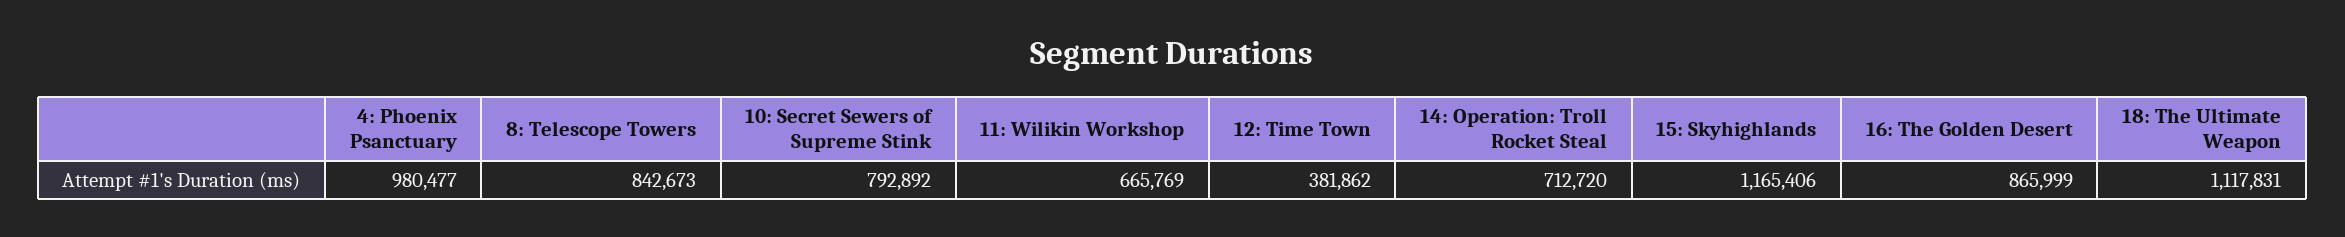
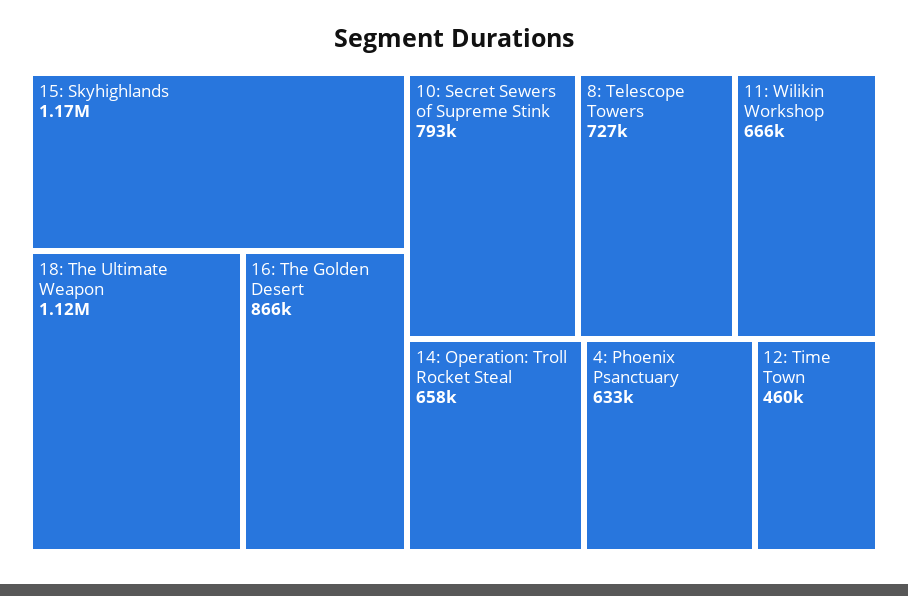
4: Phoenix Psanctuary: 980477 -> 633000
8: Telescope Towers: 842673 -> 727000
12: Time Town: 381862 -> 460000
14: Operation: Troll Rocket Steal: 712720 -> 658000

